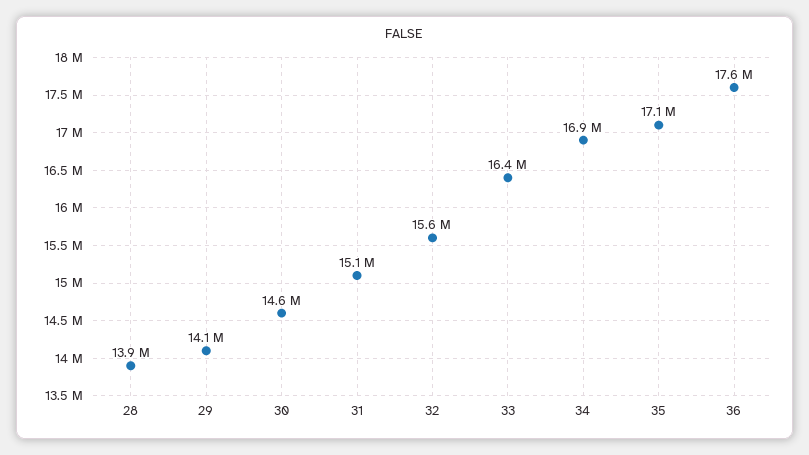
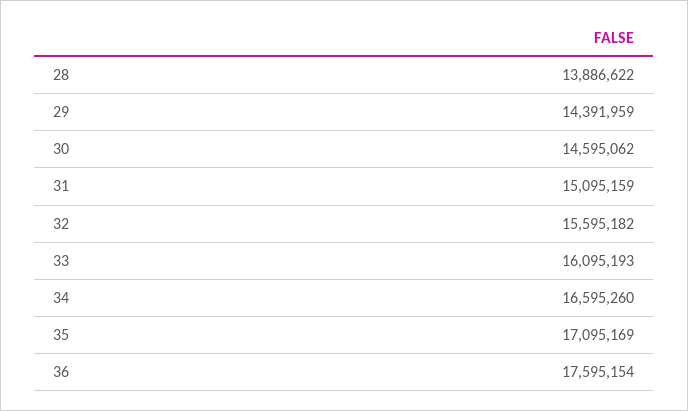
29: 14100000 -> 14391959
33: 16400000 -> 16095193
34: 16900000 -> 16595260

